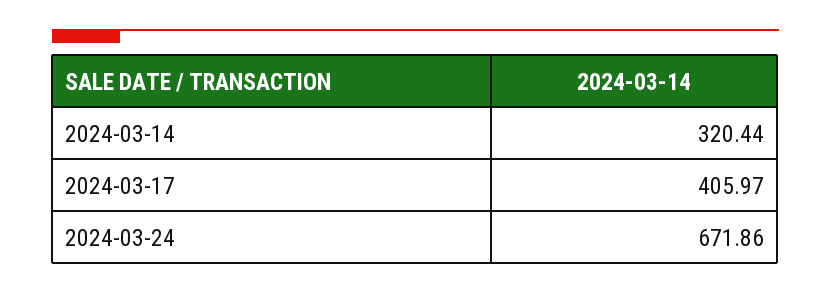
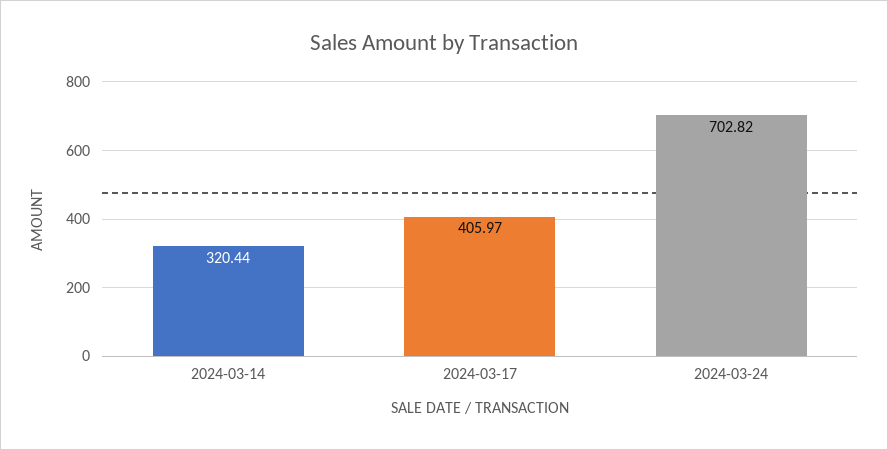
2024-03-24: 671.86 -> 702.82

